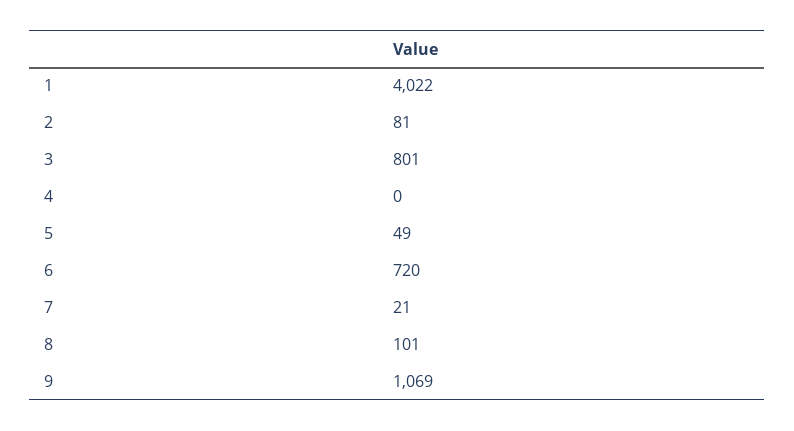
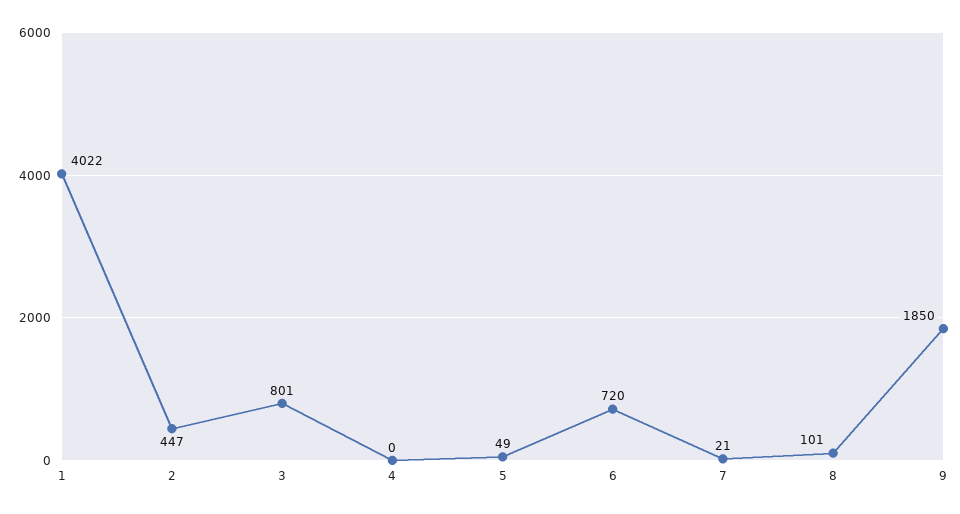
2: 81 -> 447
9: 1069 -> 1850

